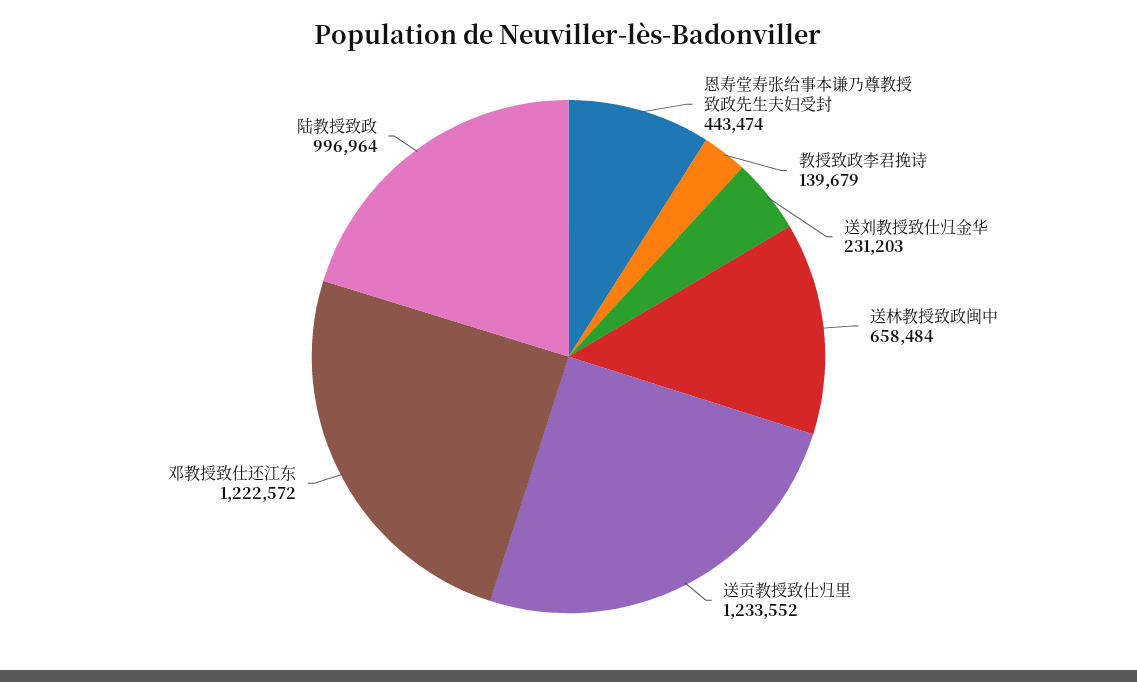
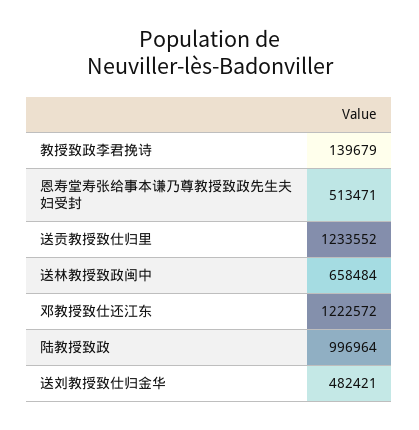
恩寿堂寿张给事本谦乃尊教授致政先生夫妇受封: 443474 -> 513471
送刘教授致仕归金华: 231203 -> 482421

